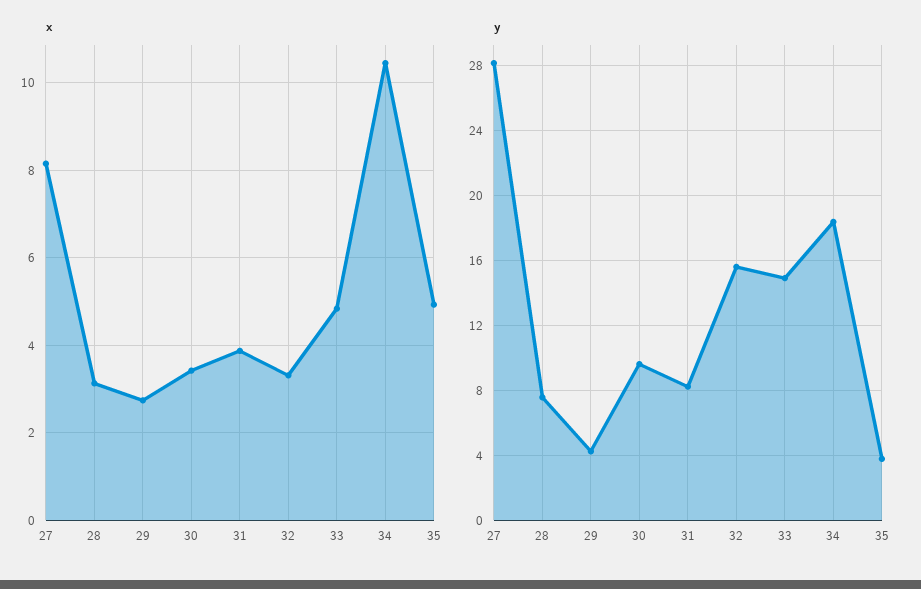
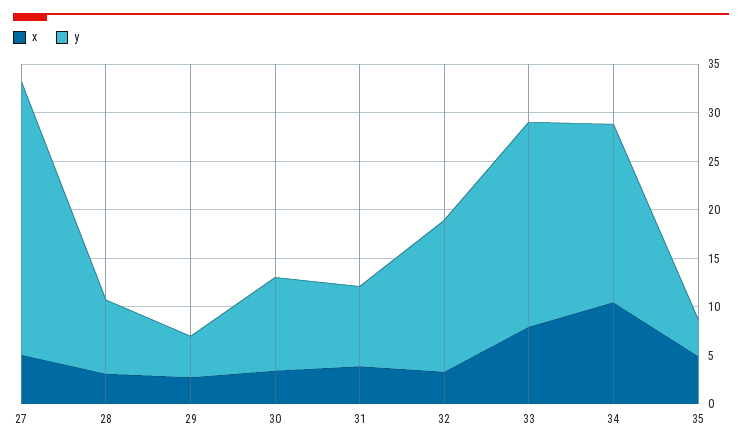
x, 27: 8.2 -> 5
x, 33: 4.8 -> 8
y, 33: 15 -> 21

